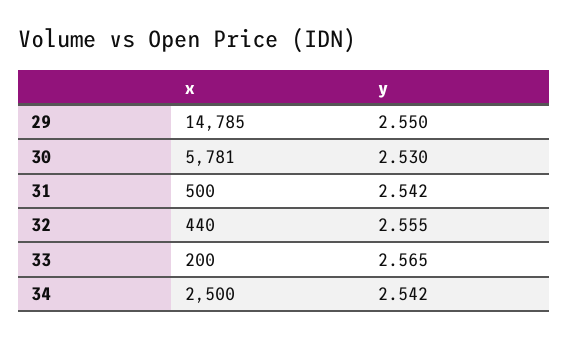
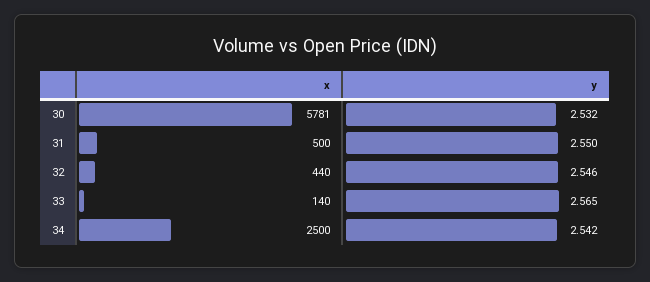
x, 29: 14785 -> none
y, 29: 2.55 -> none
y, 30: 2.53 -> 2.532
y, 31: 2.542 -> 2.55
y, 32: 2.555 -> 2.546
x, 33: 200 -> 140

